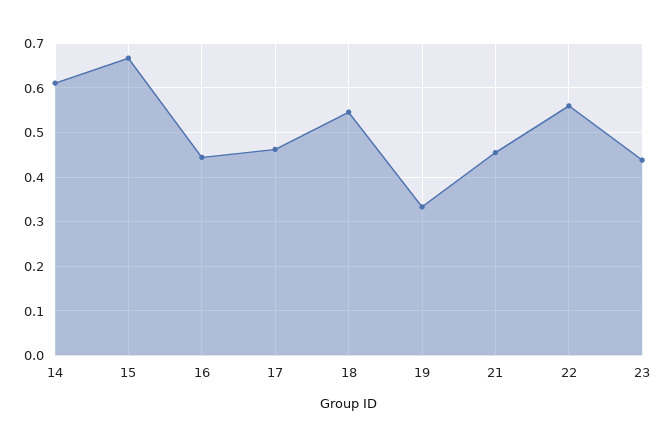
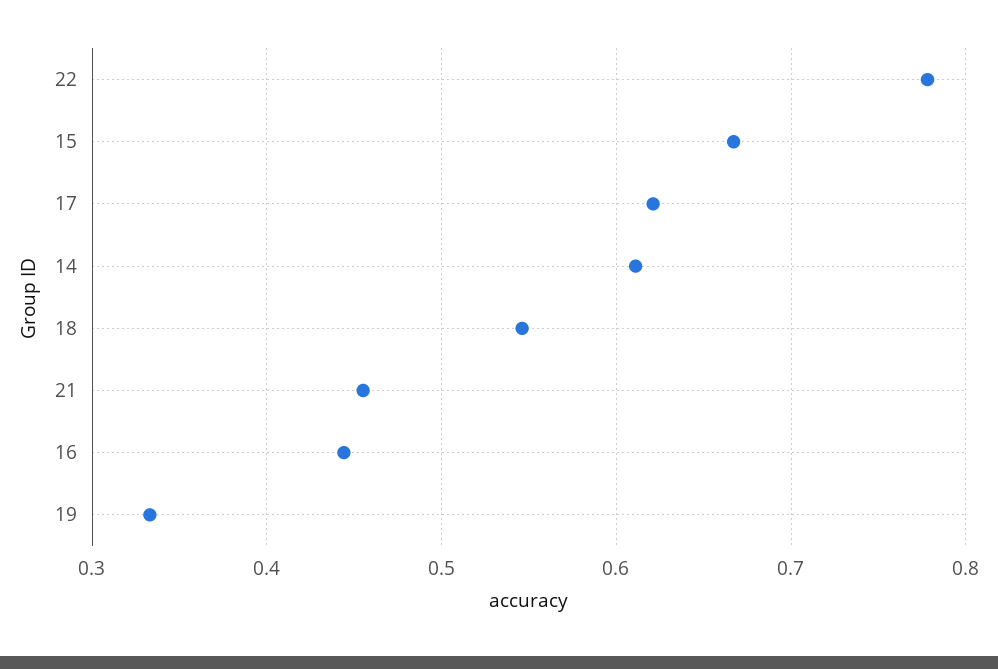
17: 0.46 -> 0.62
22: 0.56 -> 0.78
23: 0.44 -> none

